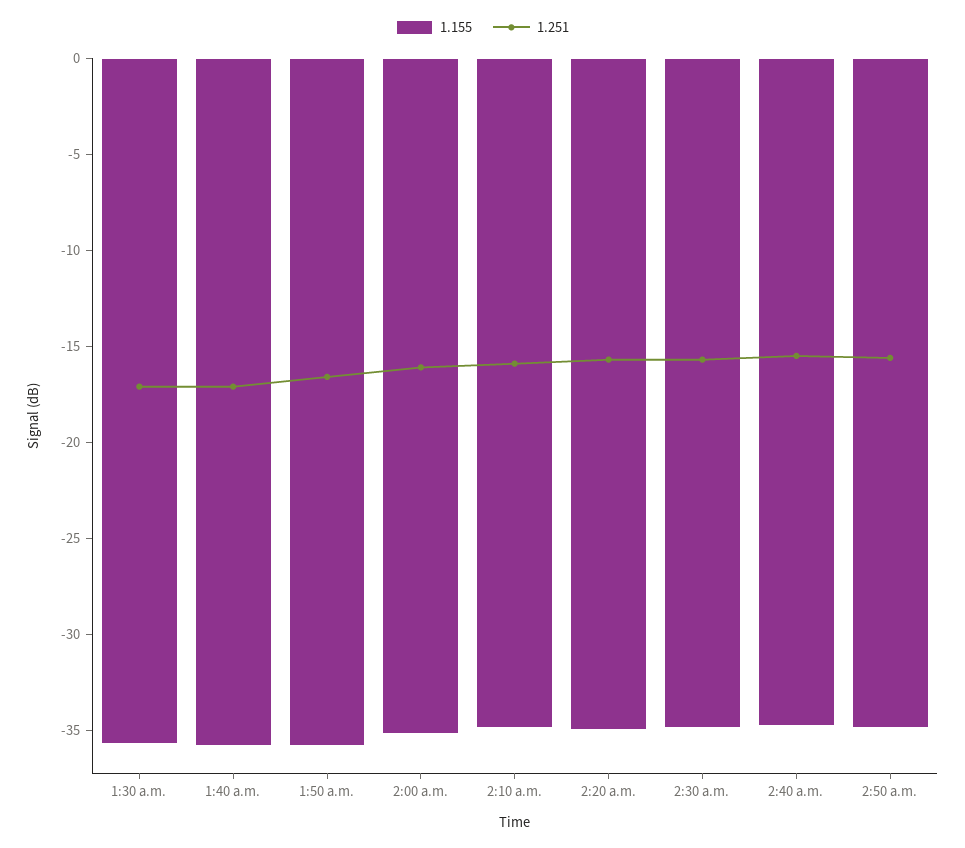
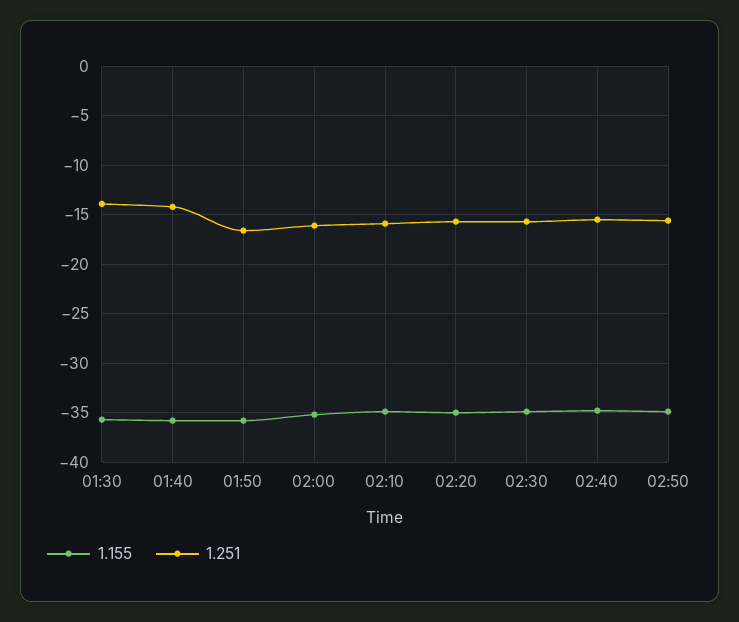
1.251, 1:30 a.m.: -17 -> -14
1.251, 1:40 a.m.: -17 -> -14

